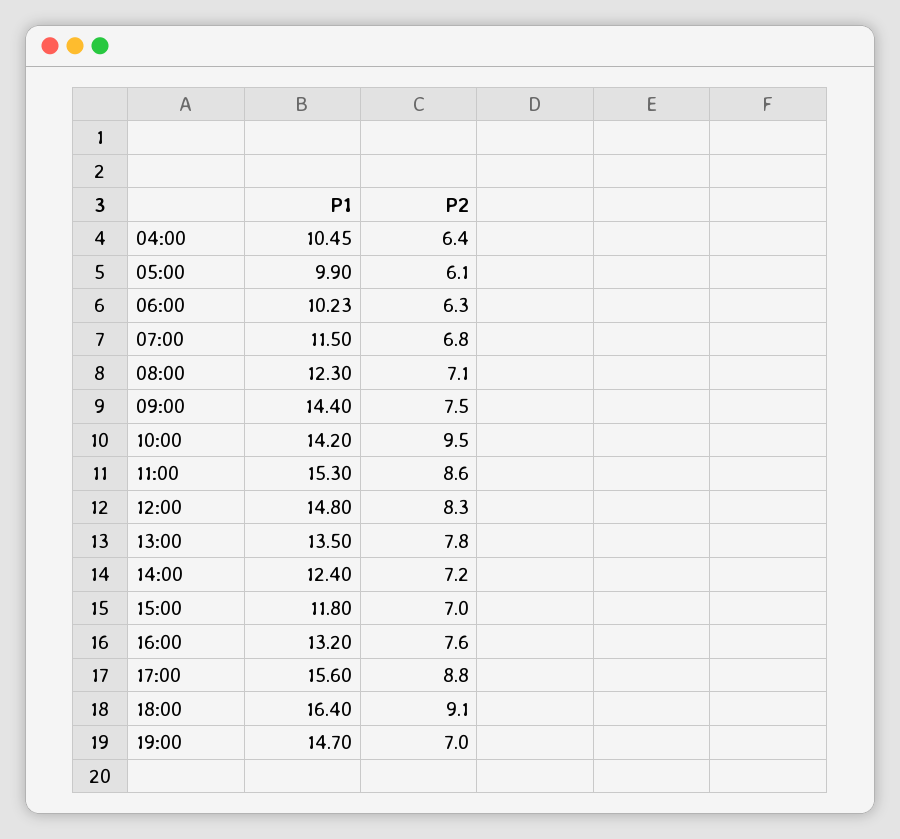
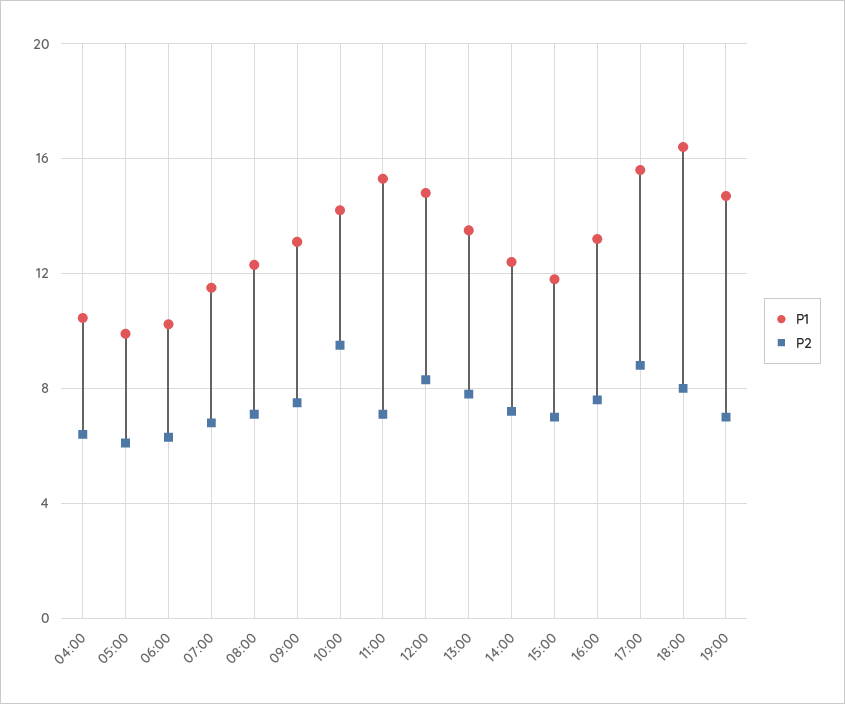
P1, 09:00: 14.4 -> 13
P2, 11:00: 8.6 -> 7
P2, 18:00: 9.1 -> 8

